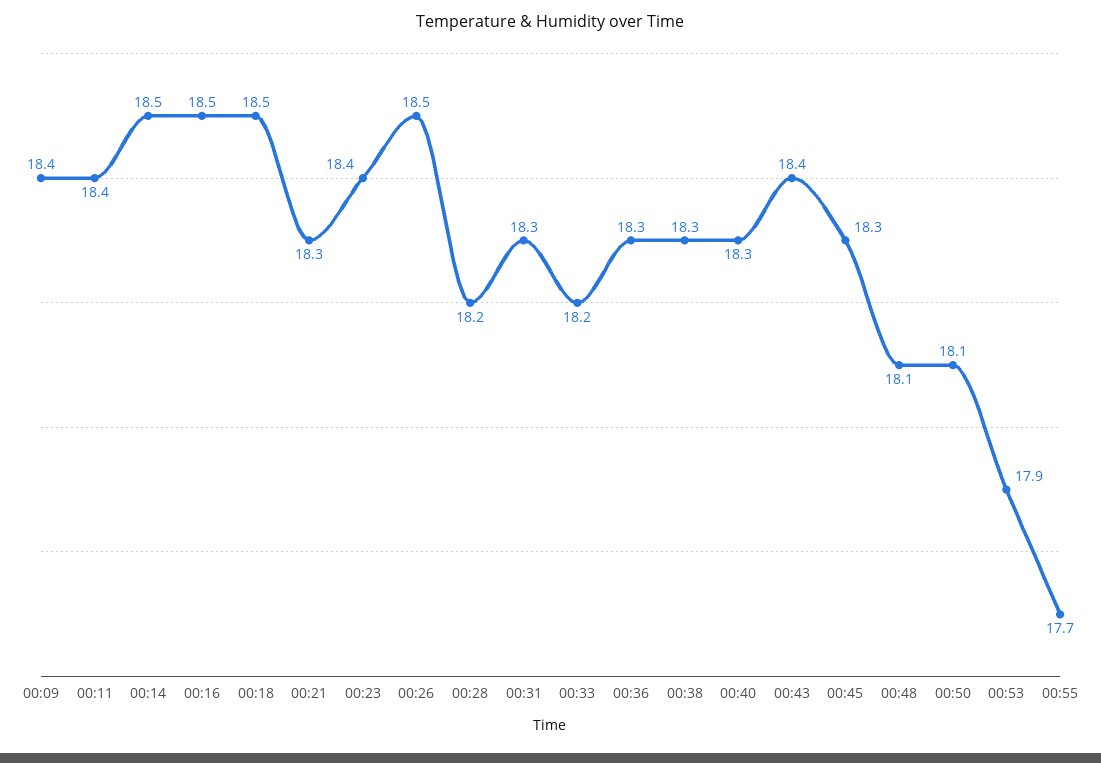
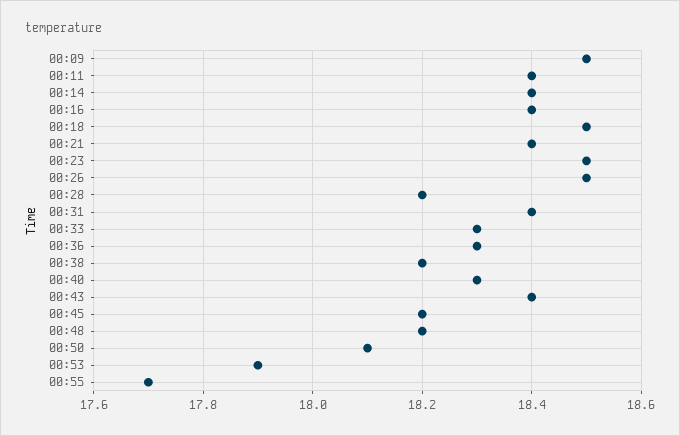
00:09: 18.4 -> 18.5
00:14: 18.5 -> 18.4
00:16: 18.5 -> 18.4
00:21: 18.3 -> 18.4
00:23: 18.4 -> 18.5
00:31: 18.3 -> 18.4
00:33: 18.2 -> 18.3
00:38: 18.3 -> 18.2
00:45: 18.3 -> 18.2
00:48: 18.1 -> 18.2

